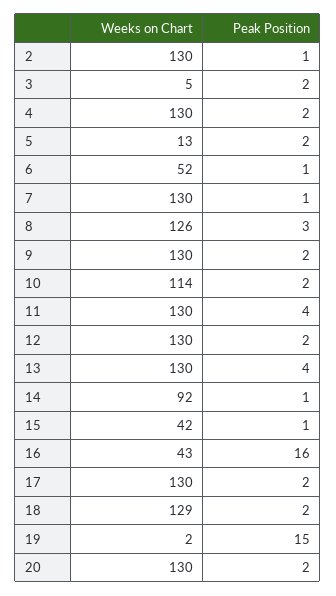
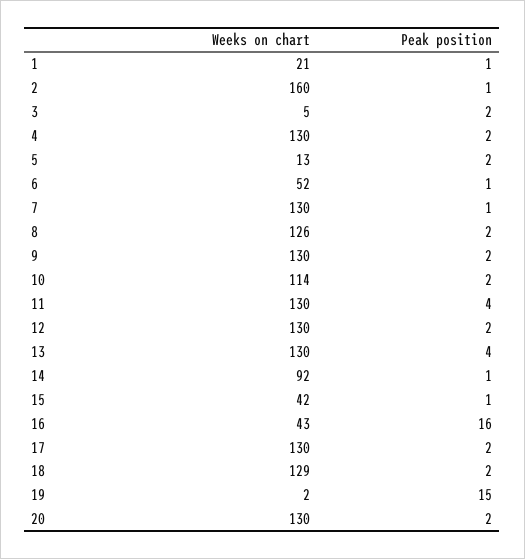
Weeks on Chart, 2: 130 -> 160
Peak Position, 8: 3 -> 2
Weeks on Chart, 1: none -> 21
Peak Position, 1: none -> 1

